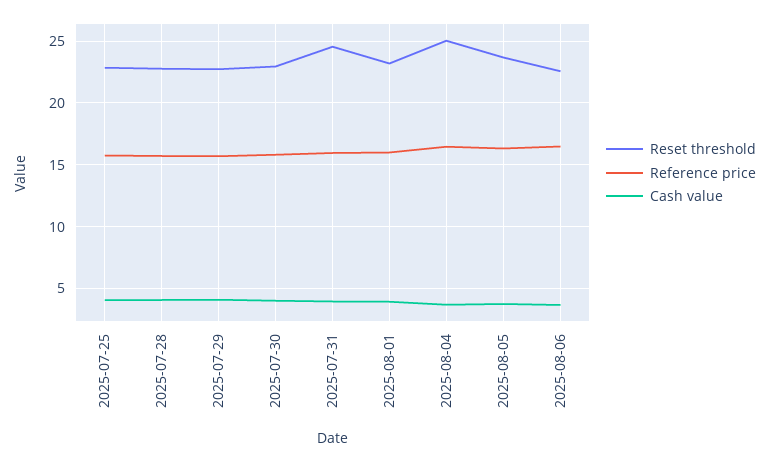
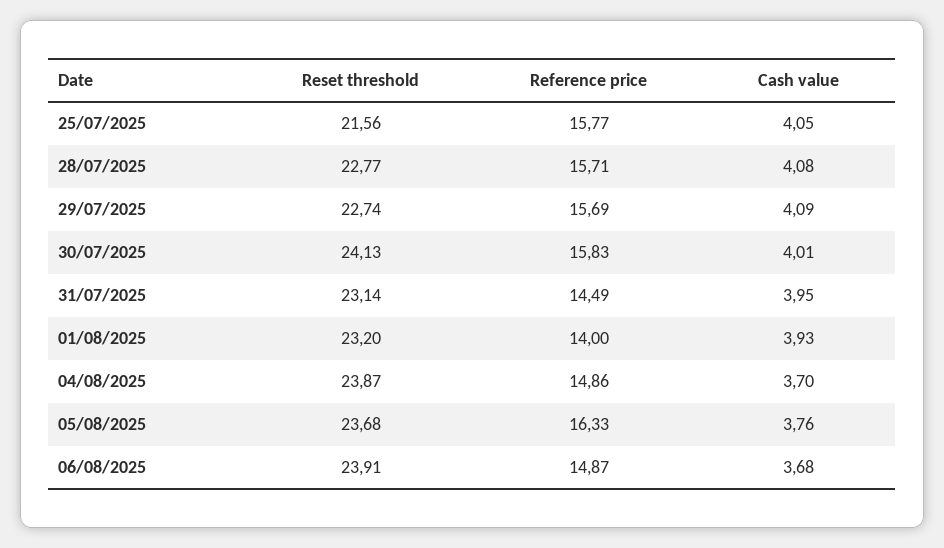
Reset threshold, 2025-07-25: 23 -> 21.56
Reset threshold, 2025-07-30: 23 -> 24.13
Reset threshold, 2025-07-31: 24.5 -> 23.14
Reference price, 2025-07-31: 16 -> 14.49
Reference price, 2025-08-01: 16 -> 14
Reset threshold, 2025-08-04: 25 -> 23.87
Reference price, 2025-08-04: 16.5 -> 14.86
Reset threshold, 2025-08-06: 22.5 -> 23.91
Reference price, 2025-08-06: 16.5 -> 14.87

